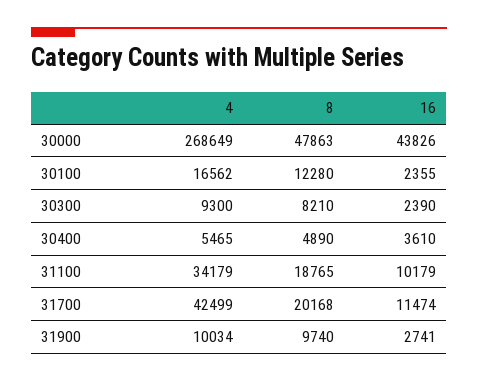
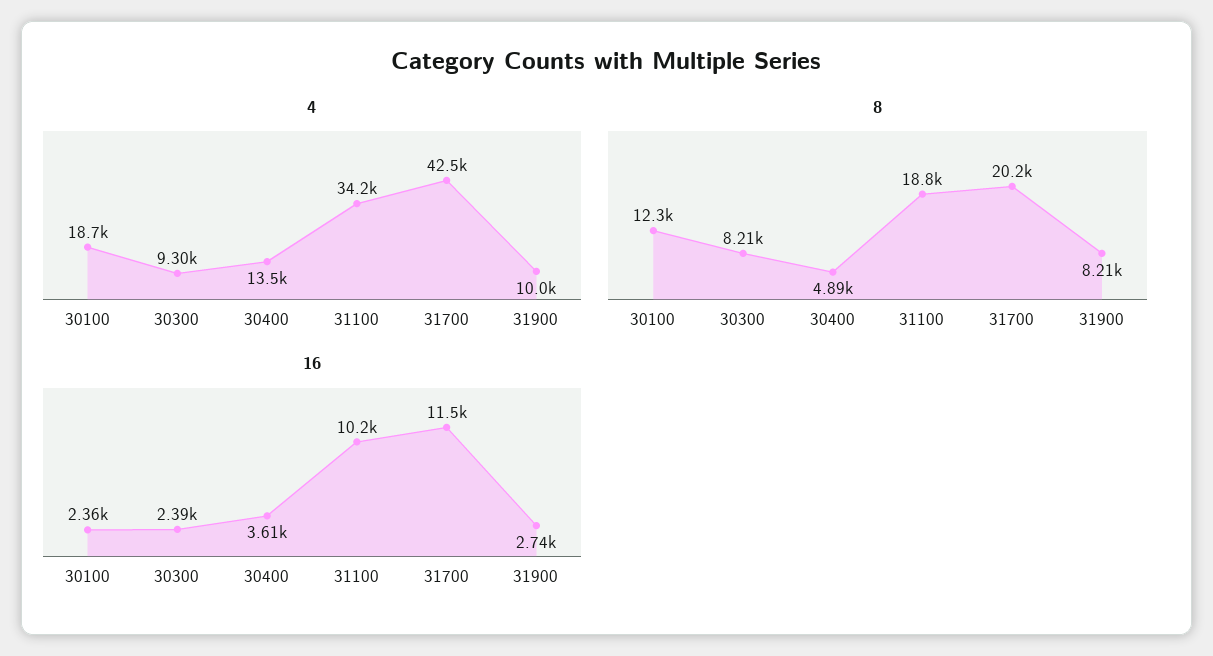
4, 30000: 268649 -> none
8, 30000: 47863 -> none
16, 30000: 43826 -> none
4, 30100: 16562 -> 18700
4, 30400: 5465 -> 13500
8, 31900: 9740 -> 8210

